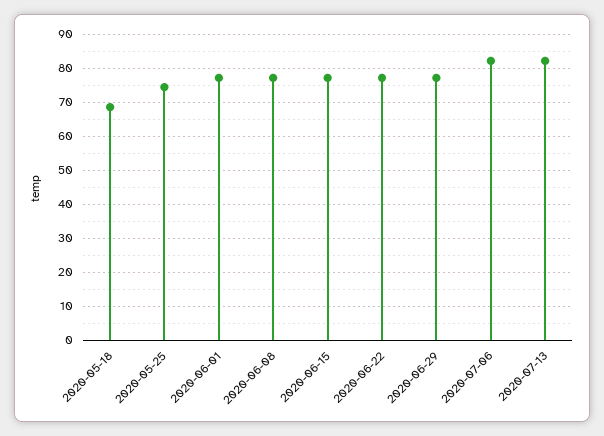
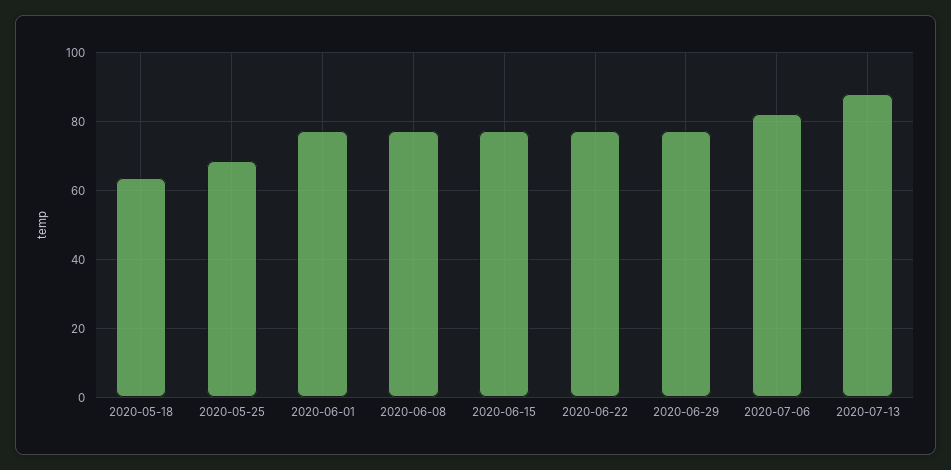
2020-05-18: 68 -> 64
2020-05-25: 74 -> 68
2020-07-13: 82 -> 88

